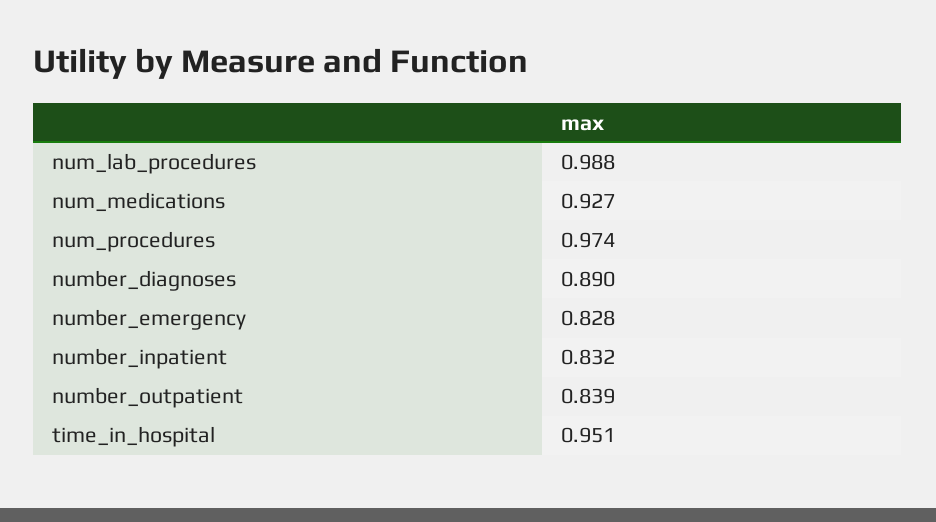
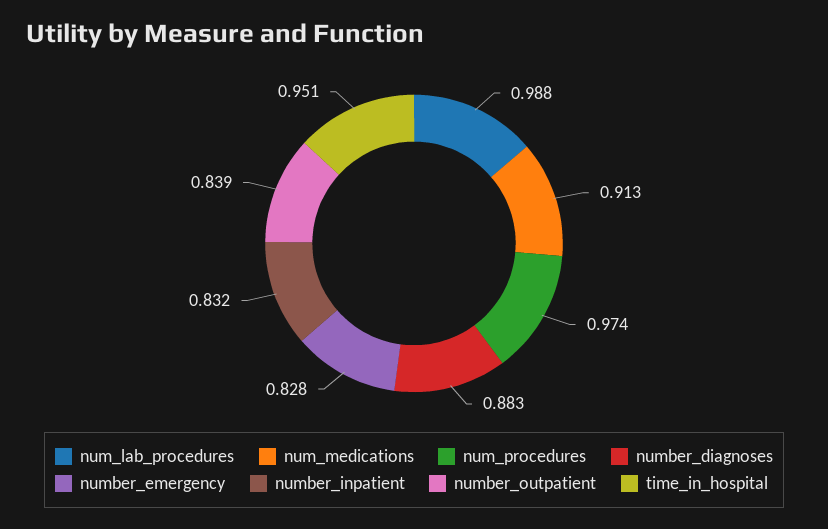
num_medications: 0.927 -> 0.913
number_diagnoses: 0.89 -> 0.883

